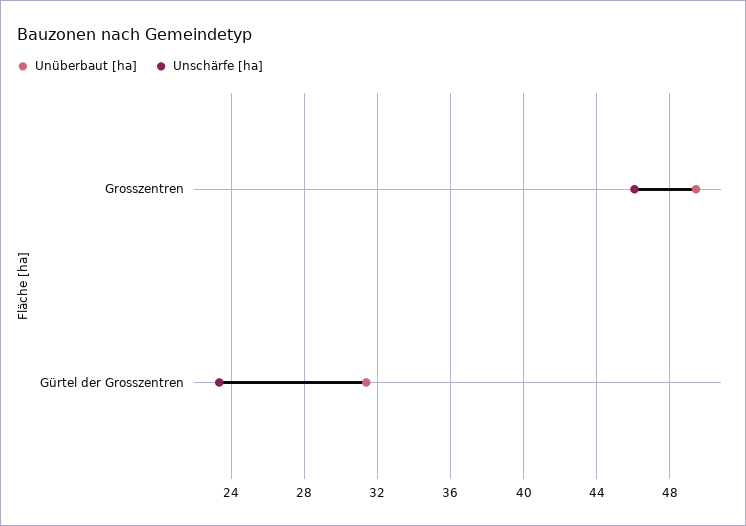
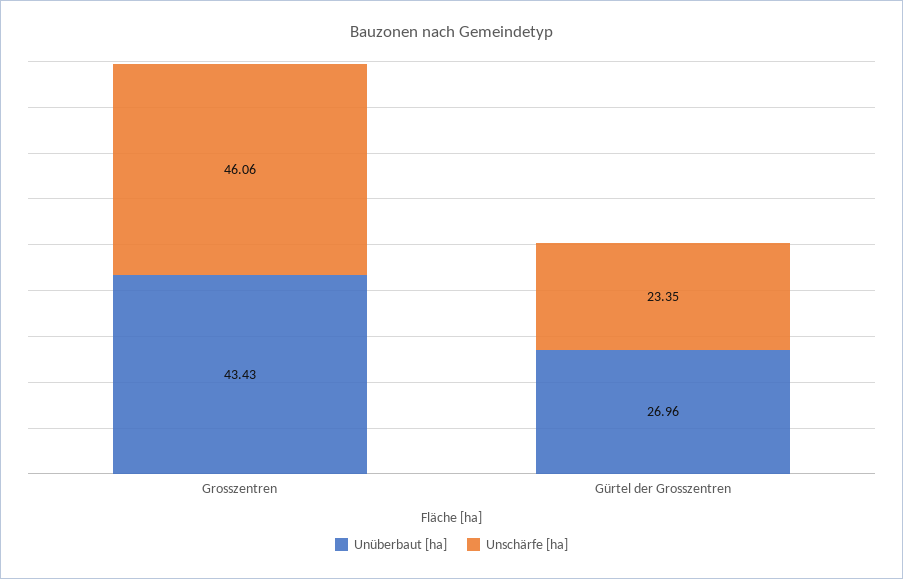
Unüberbaut [ha], Grosszentren: 49.5 -> 43.43
Unüberbaut [ha], Gürtel der Grosszentren: 31.5 -> 26.96

